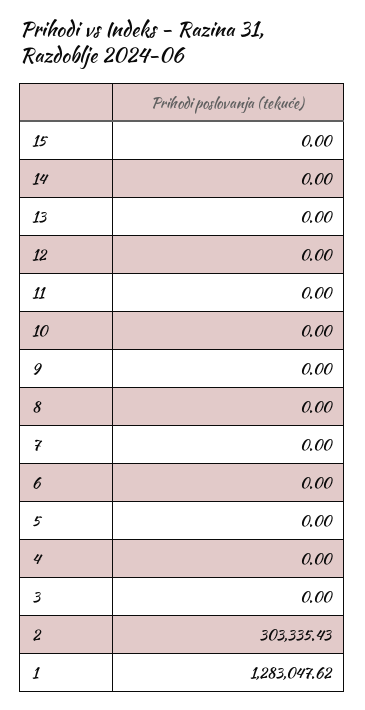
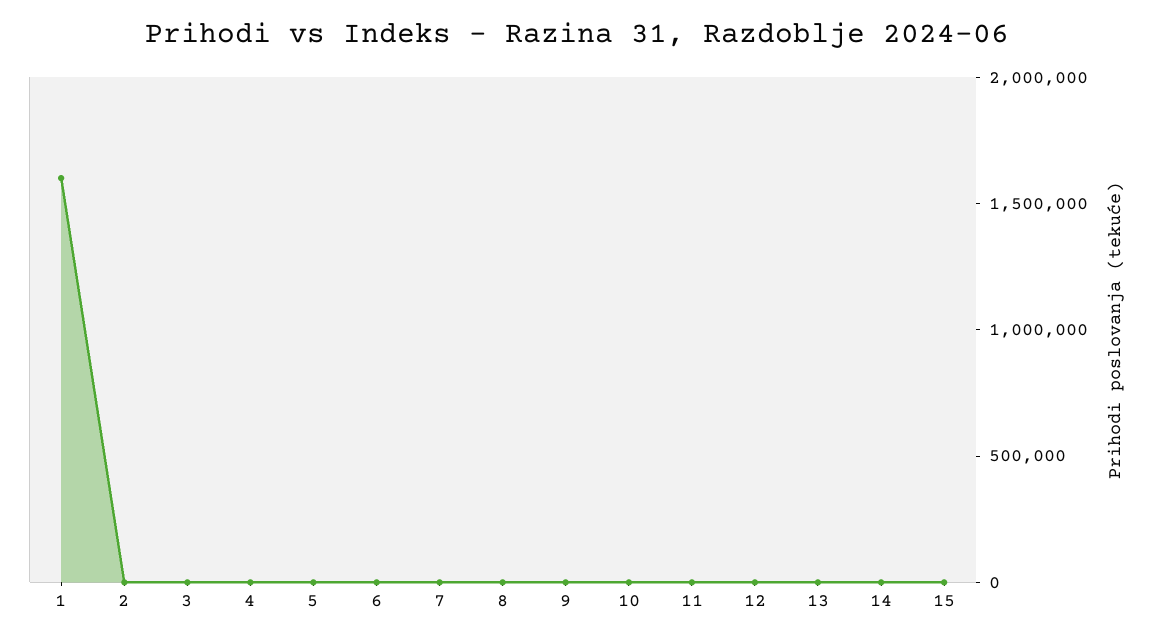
2: 303335.43 -> 0
1: 1283047.62 -> 1600000

